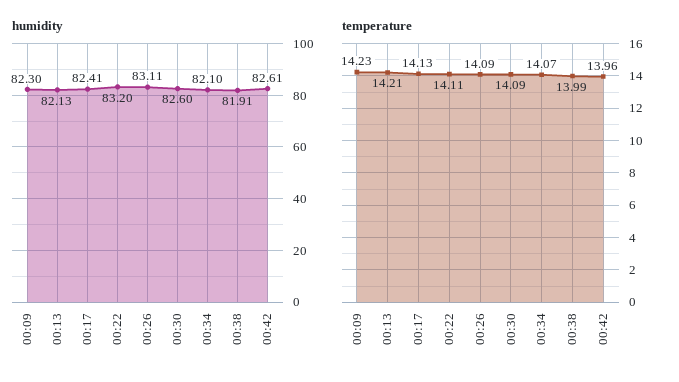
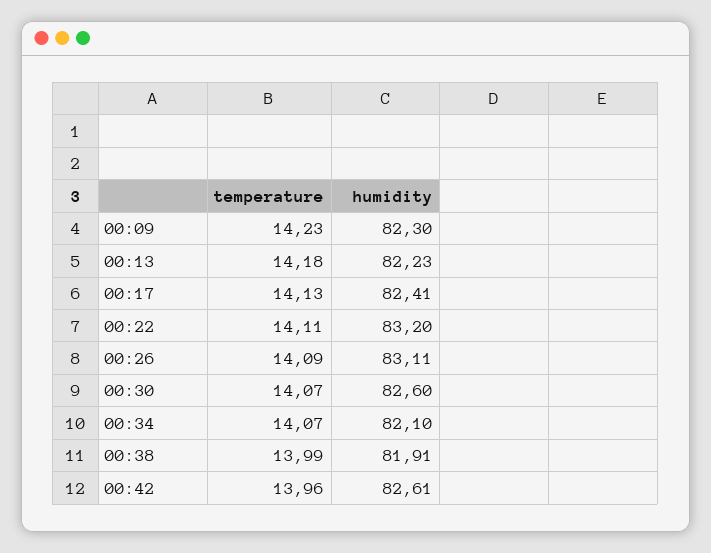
humidity, 00:13: 82.13 -> 82.23
temperature, 00:13: 14.21 -> 14.18
temperature, 00:30: 14.09 -> 14.07

